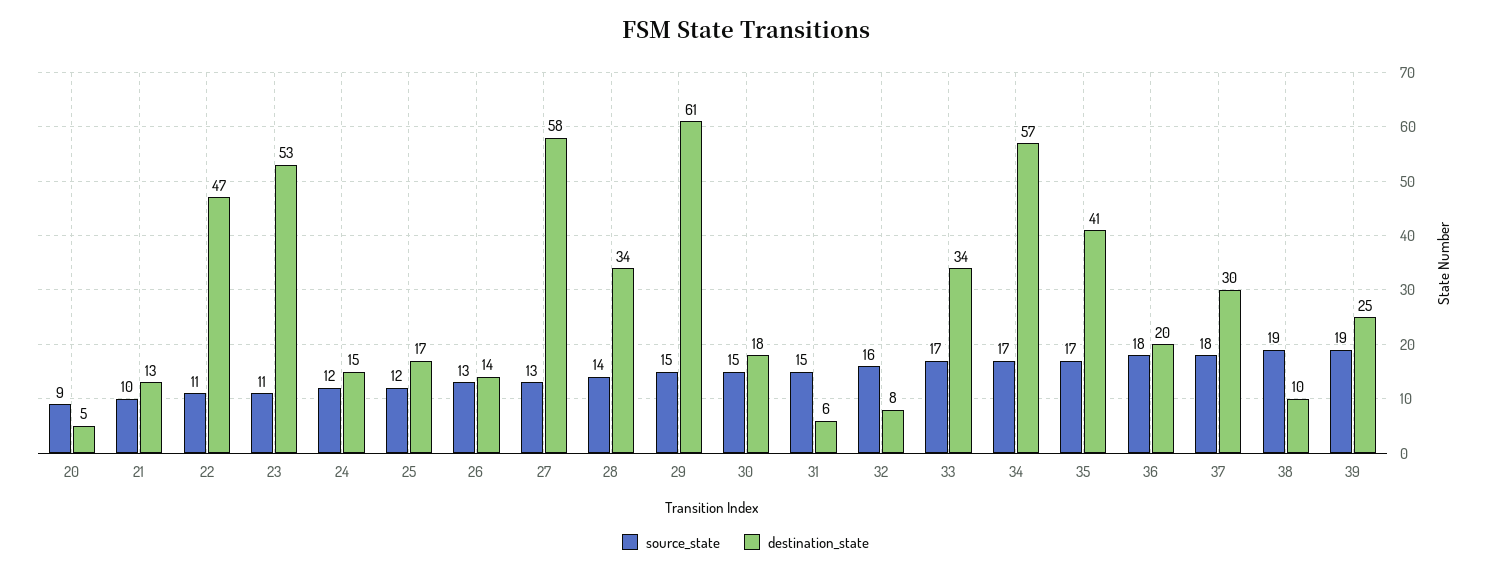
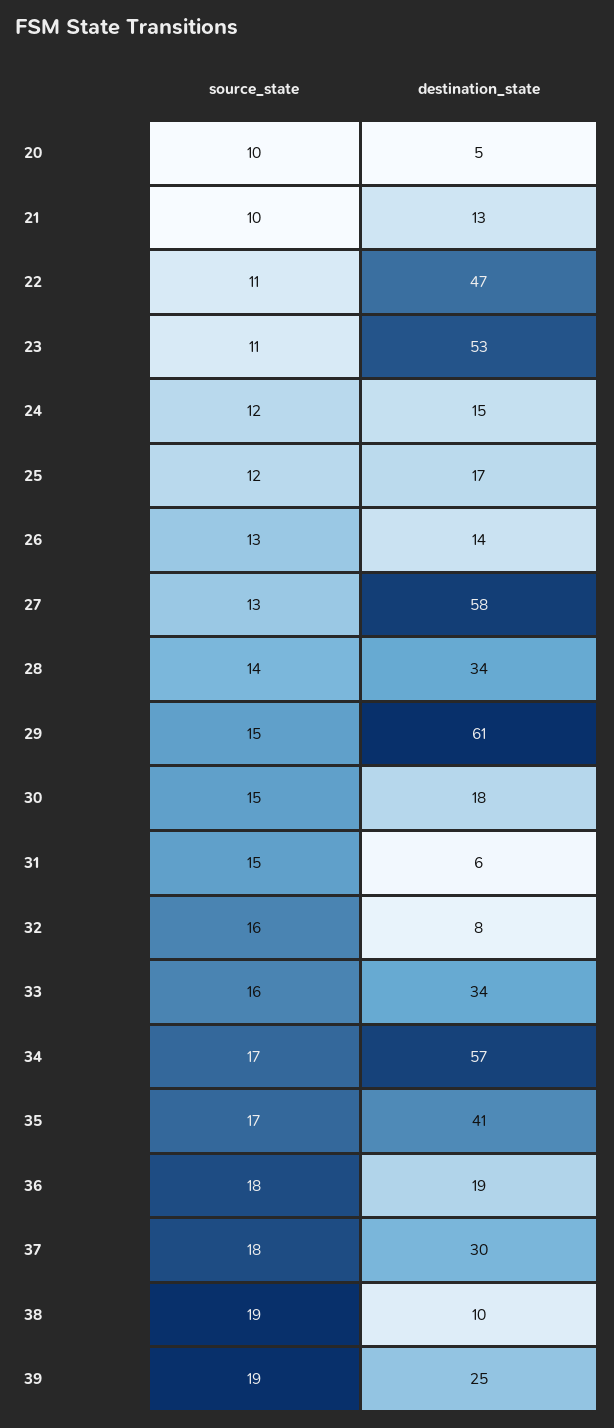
source_state, 20: 9 -> 10
source_state, 33: 17 -> 16
destination_state, 36: 20 -> 19

